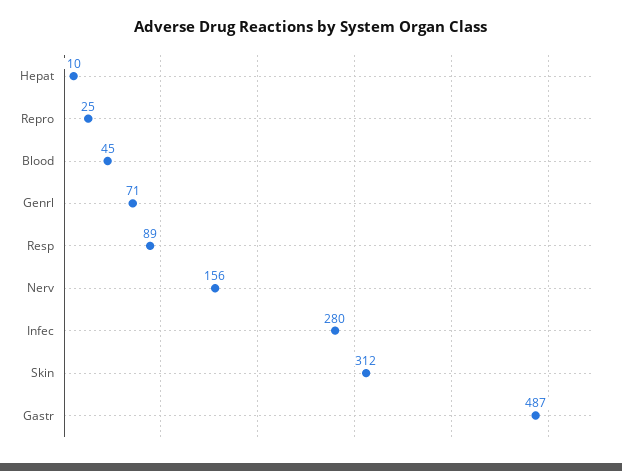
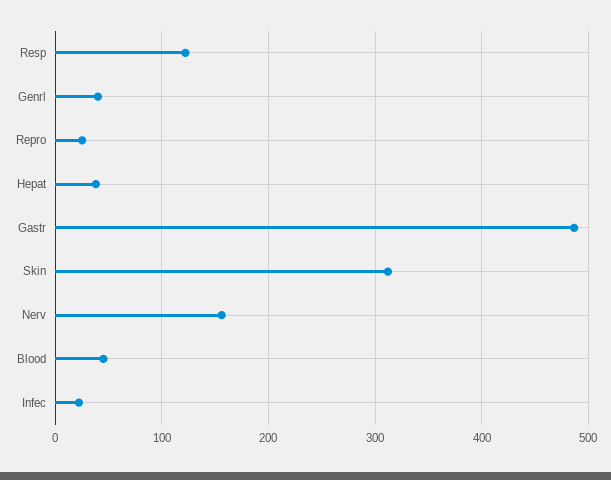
Hepat: 10 -> 40
Genrl: 71 -> 40
Resp: 89 -> 120
Infec: 280 -> 20

